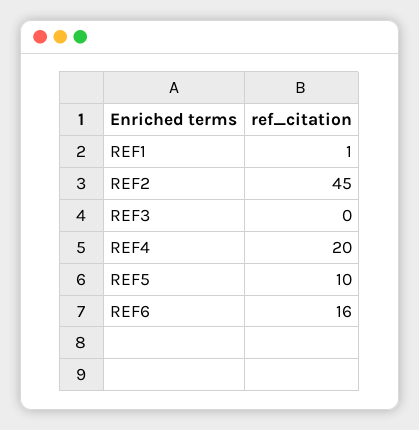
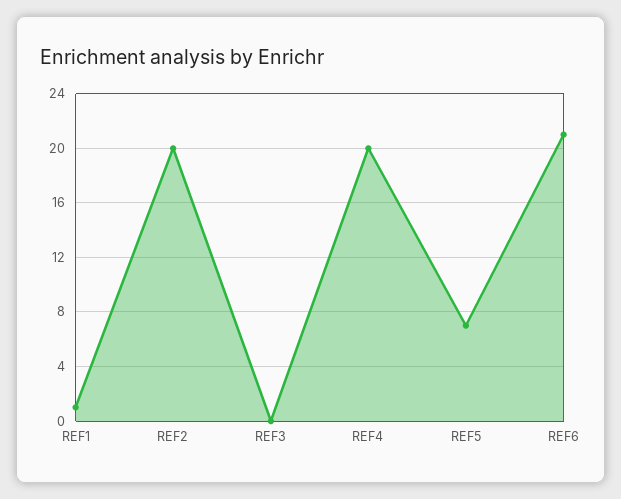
REF2: 45 -> 20
REF5: 10 -> 7
REF6: 16 -> 21

